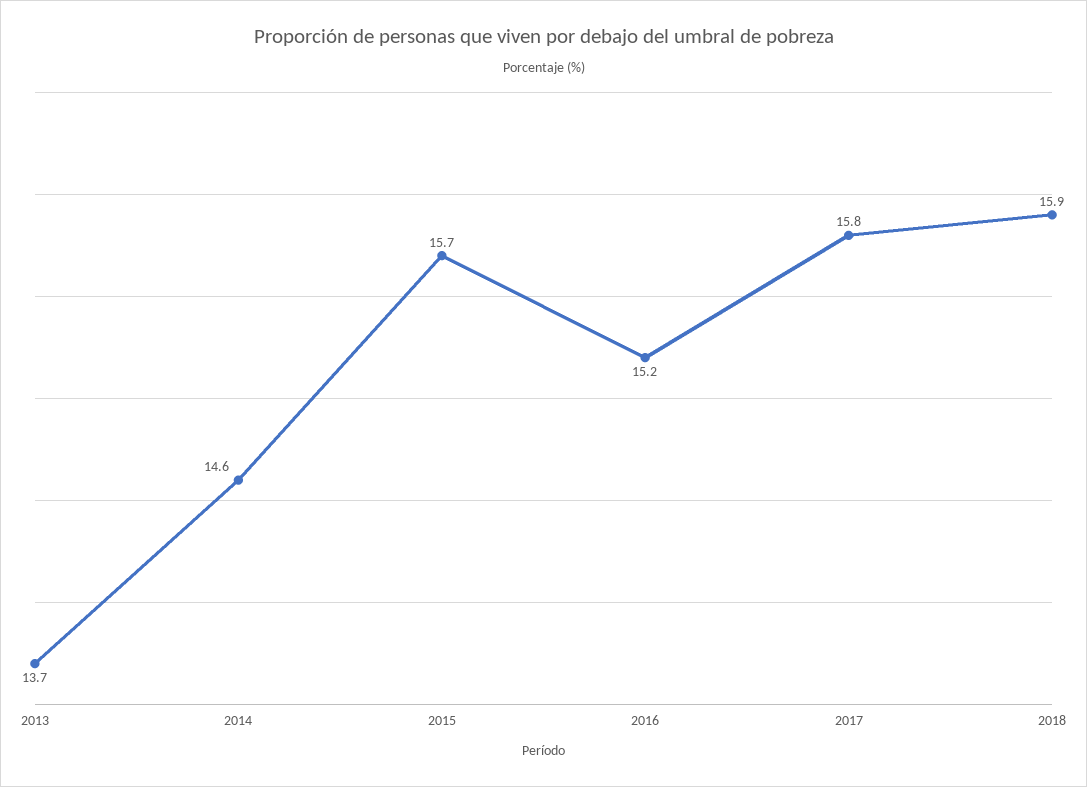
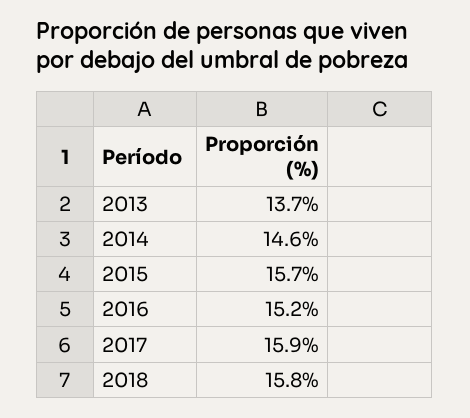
2017: 15.8 -> 15.9
2018: 15.9 -> 15.8

